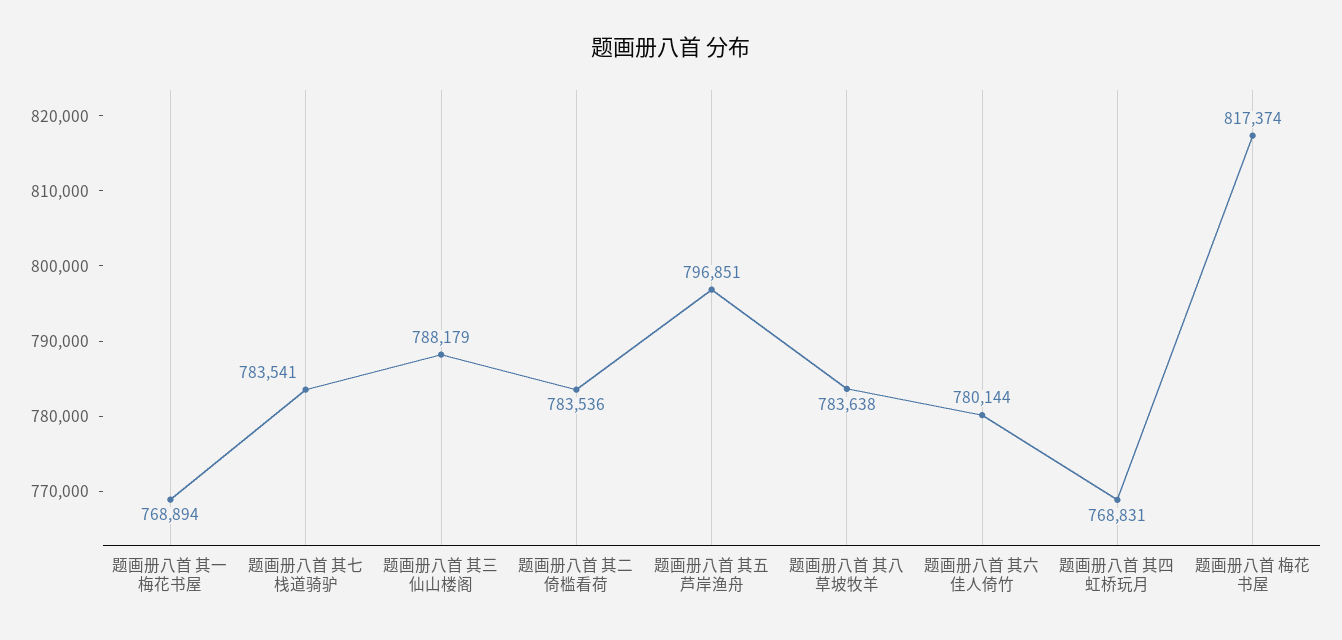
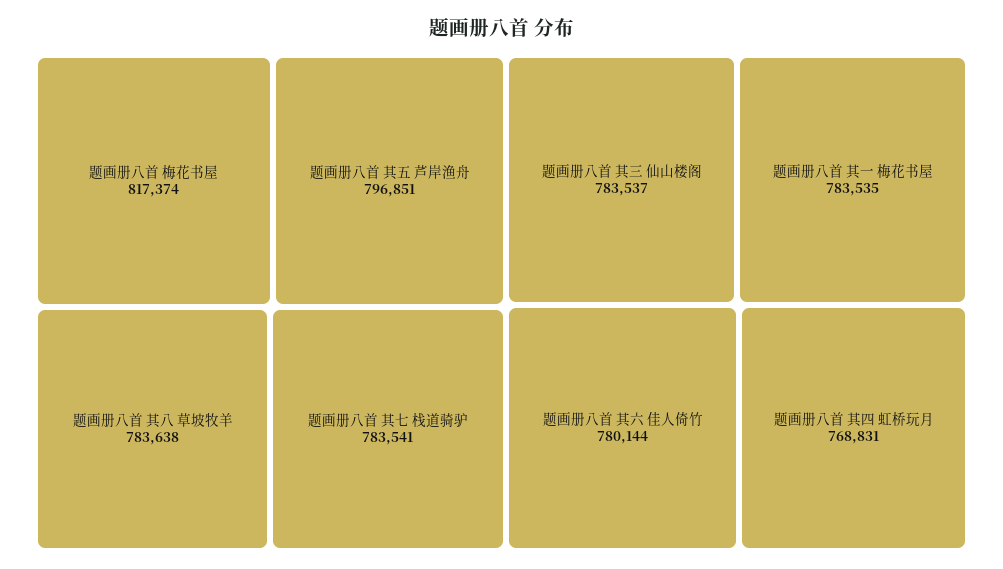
题画册八首 其一 梅花书屋: 768894 -> 783535
题画册八首 其三 仙山楼阁: 788179 -> 783537
题画册八首 其二 倚槛看荷: 783536 -> none

